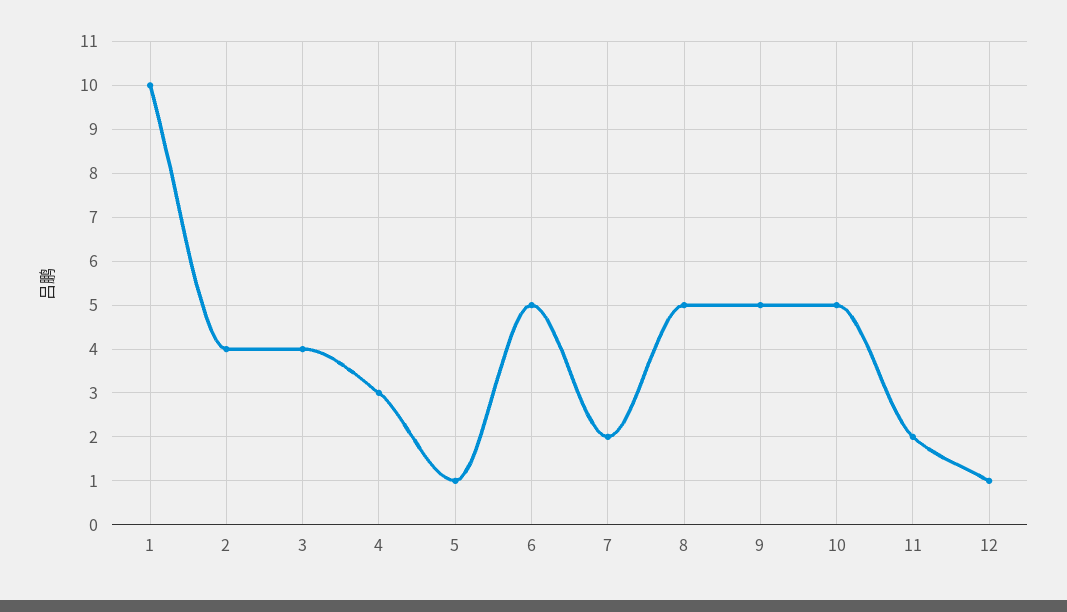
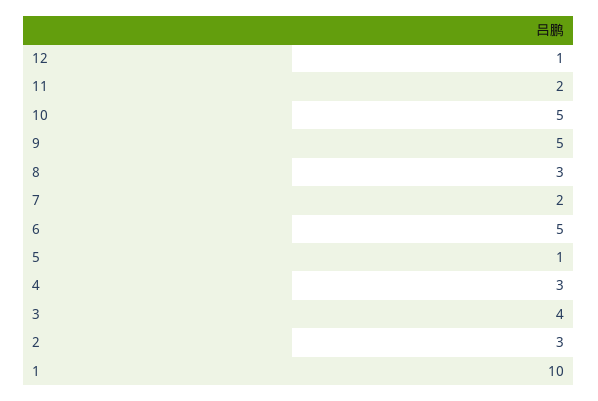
2: 4 -> 3
8: 5 -> 3

